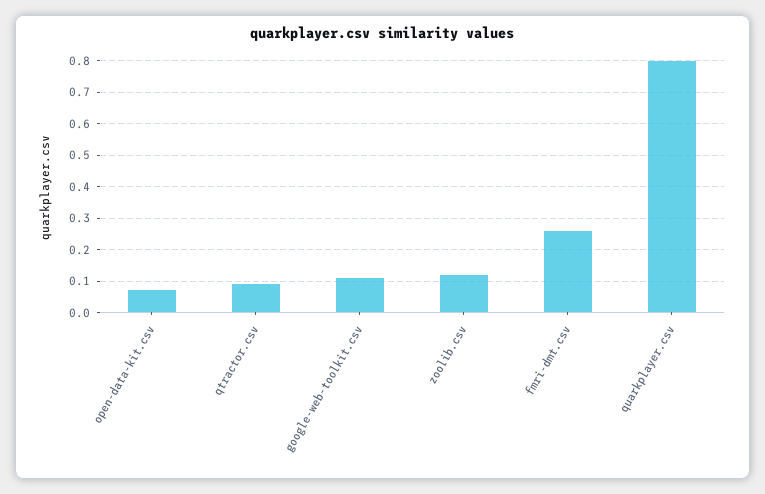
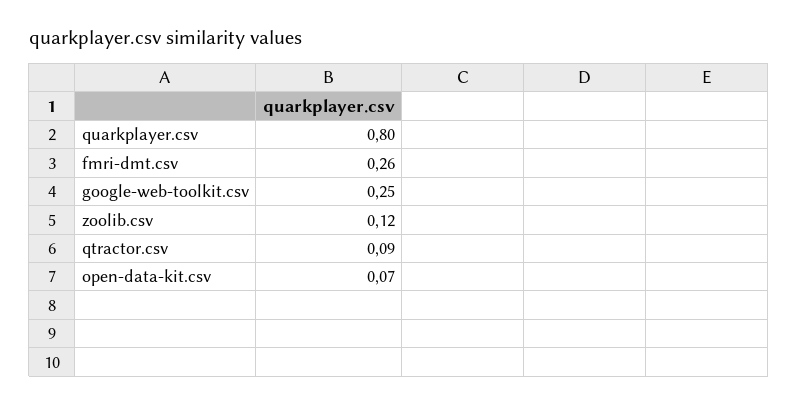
google-web-toolkit.csv: 0.1 -> 0.25

